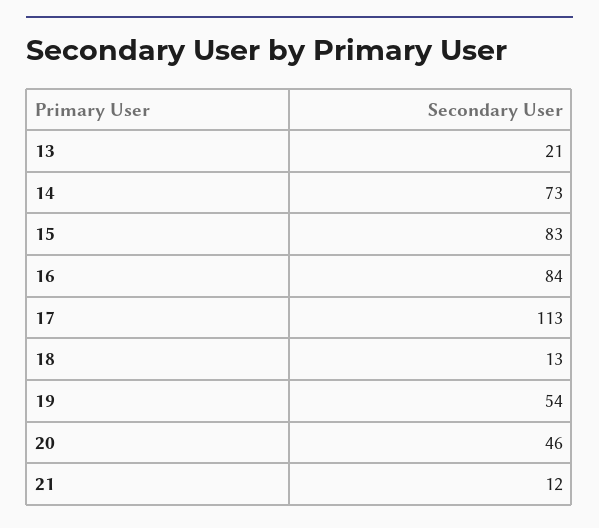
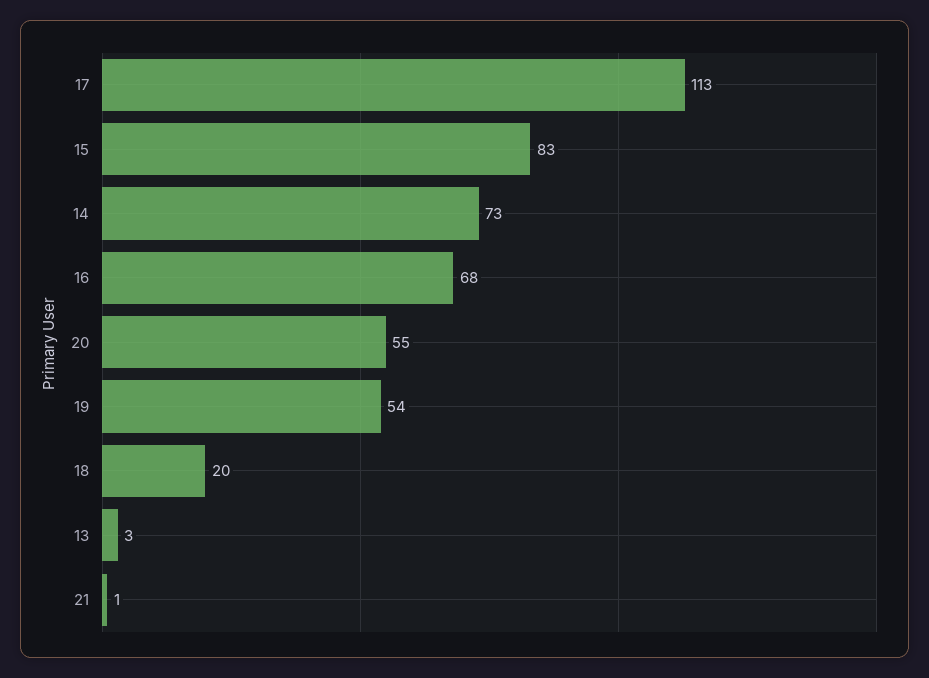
13: 21 -> 3
16: 84 -> 68
18: 13 -> 20
20: 46 -> 55
21: 12 -> 1

